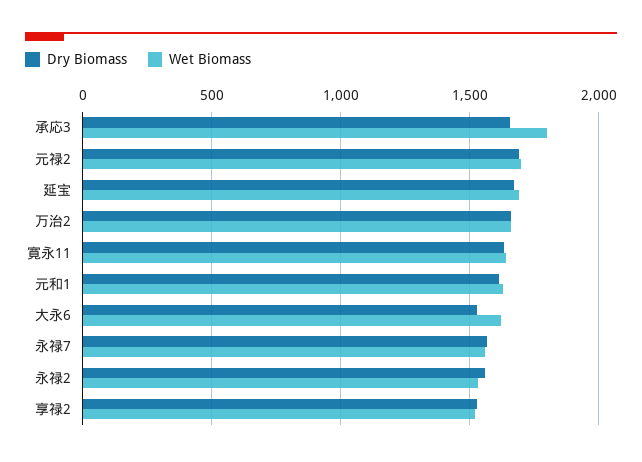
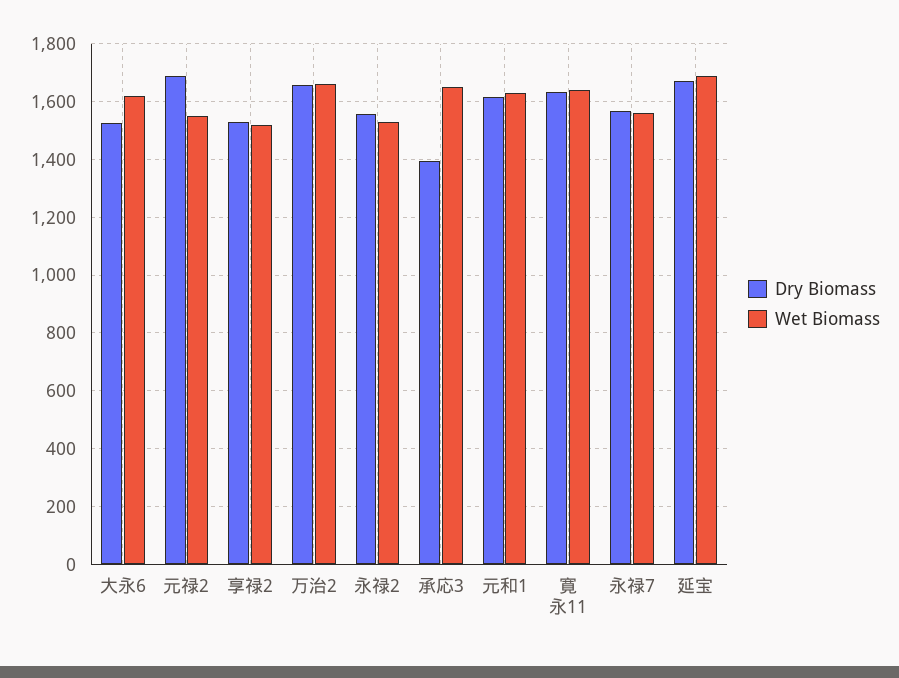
Dry Biomass, 承応3: 1650 -> 1400
Wet Biomass, 承応3: 1800 -> 1650
Wet Biomass, 元禄2: 1700 -> 1550

